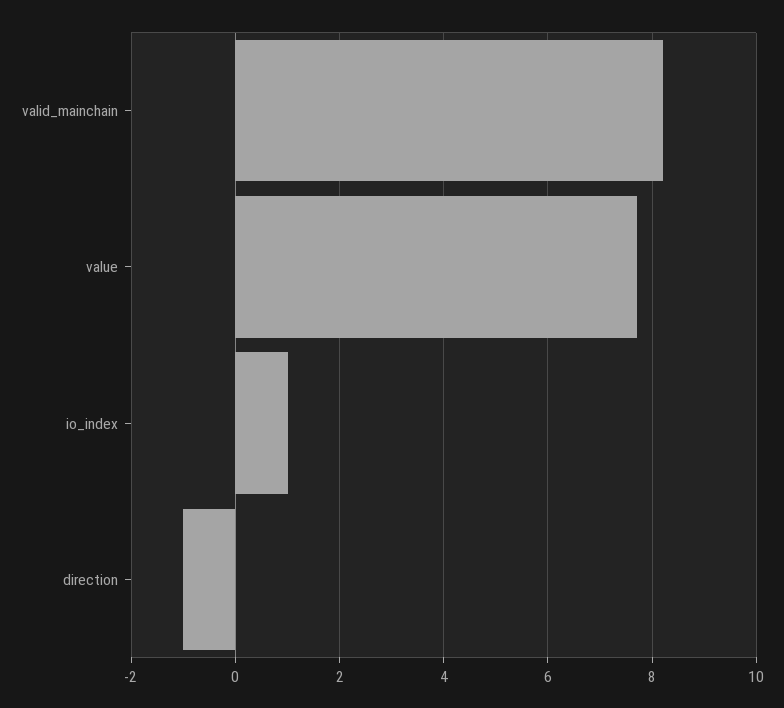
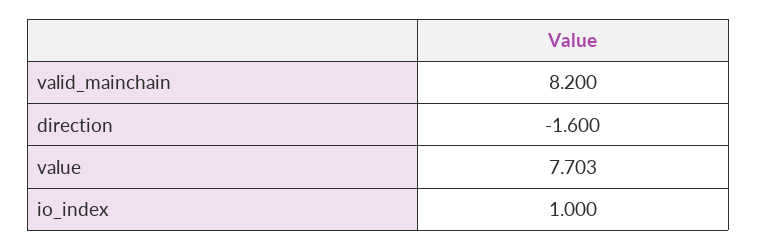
direction: -1 -> -1.6

